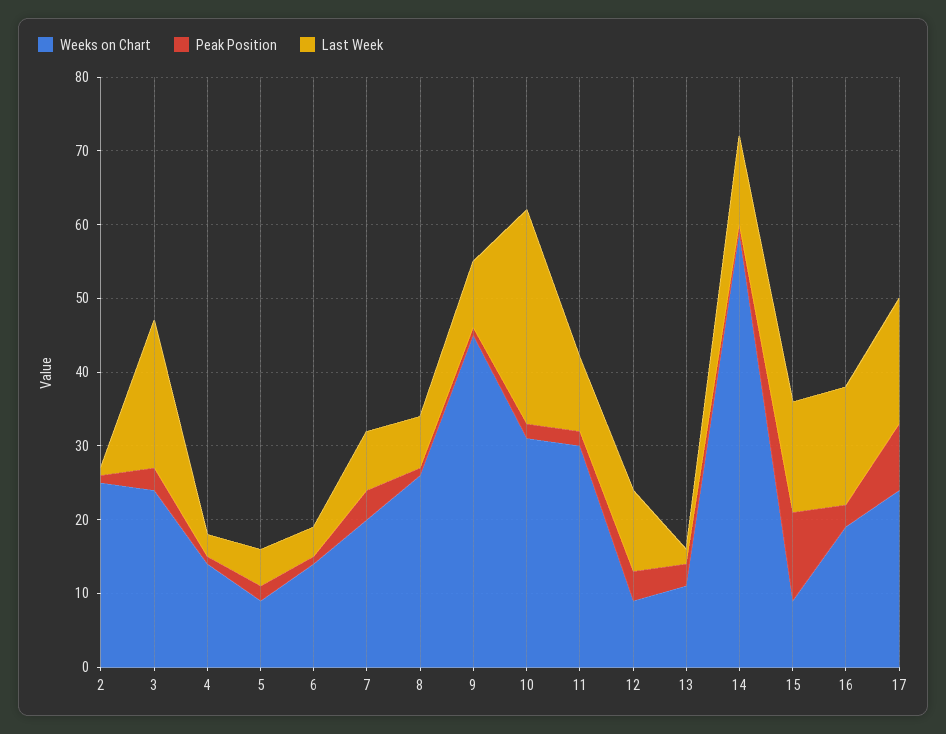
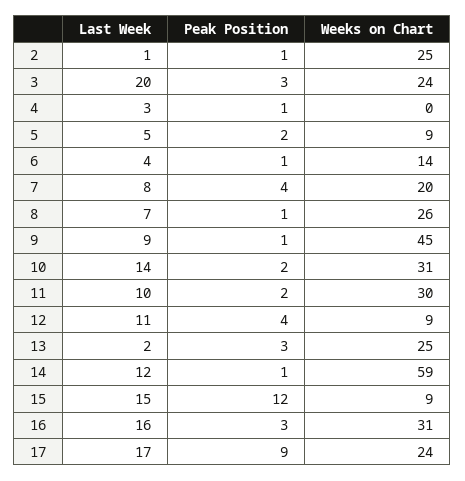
Weeks on Chart, 4: 15 -> 0
Last Week, 10: 30 -> 14
Weeks on Chart, 13: 10 -> 25
Weeks on Chart, 16: 20 -> 31

